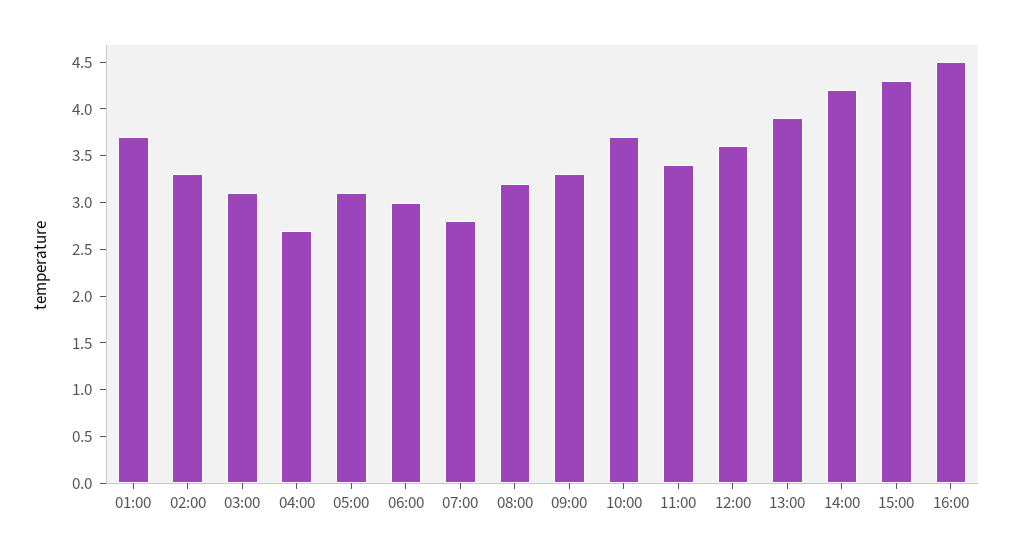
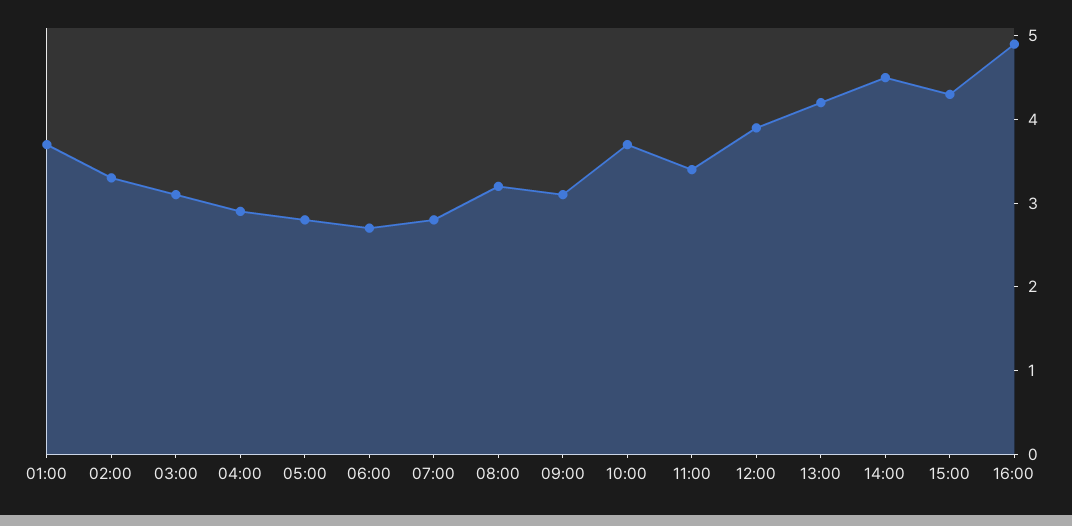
04:00: 2.7 -> 2.9
05:00: 3.1 -> 2.8
06:00: 3 -> 2.7
09:00: 3.3 -> 3.1
12:00: 3.6 -> 3.9
13:00: 3.9 -> 4.2
14:00: 4.2 -> 4.5
16:00: 4.5 -> 4.9

